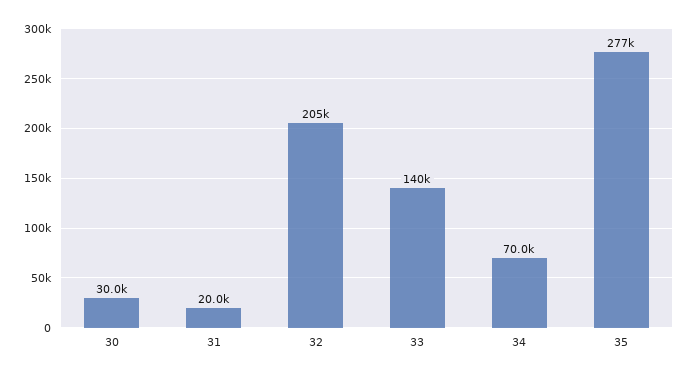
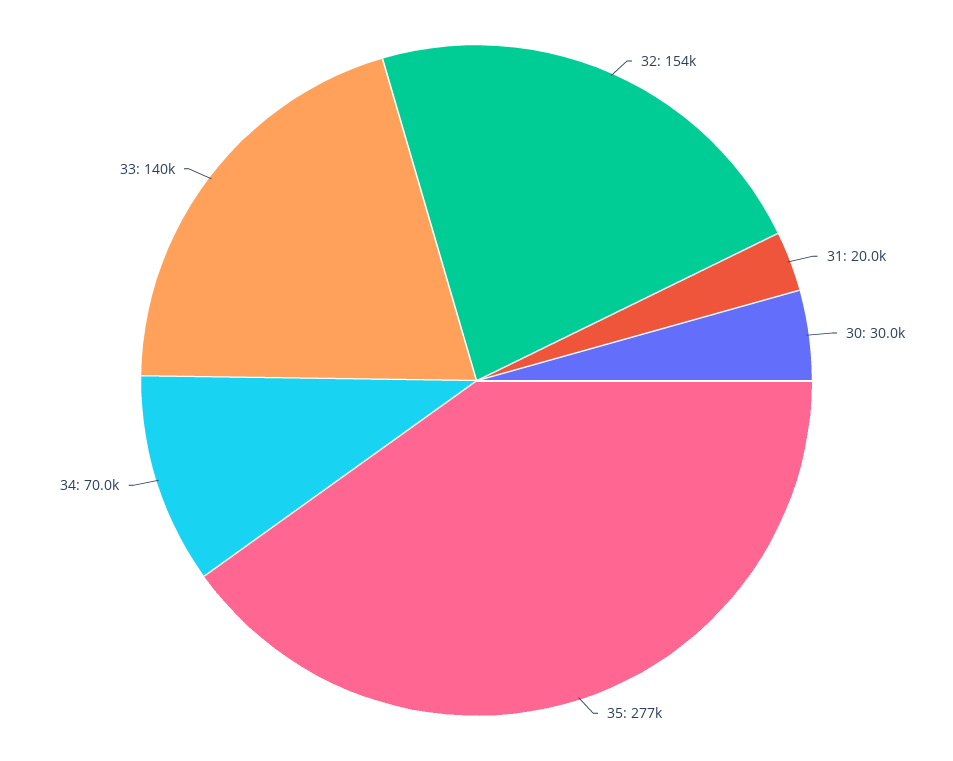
32: 205000 -> 154000

